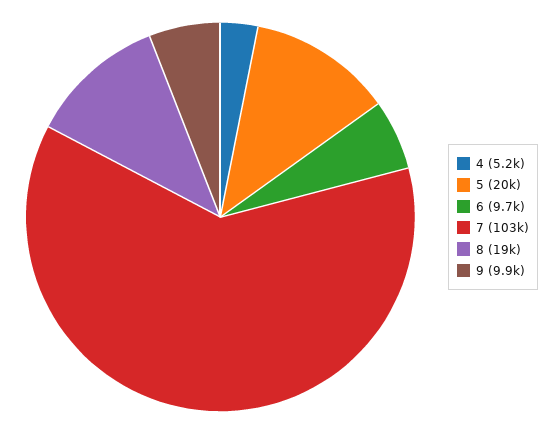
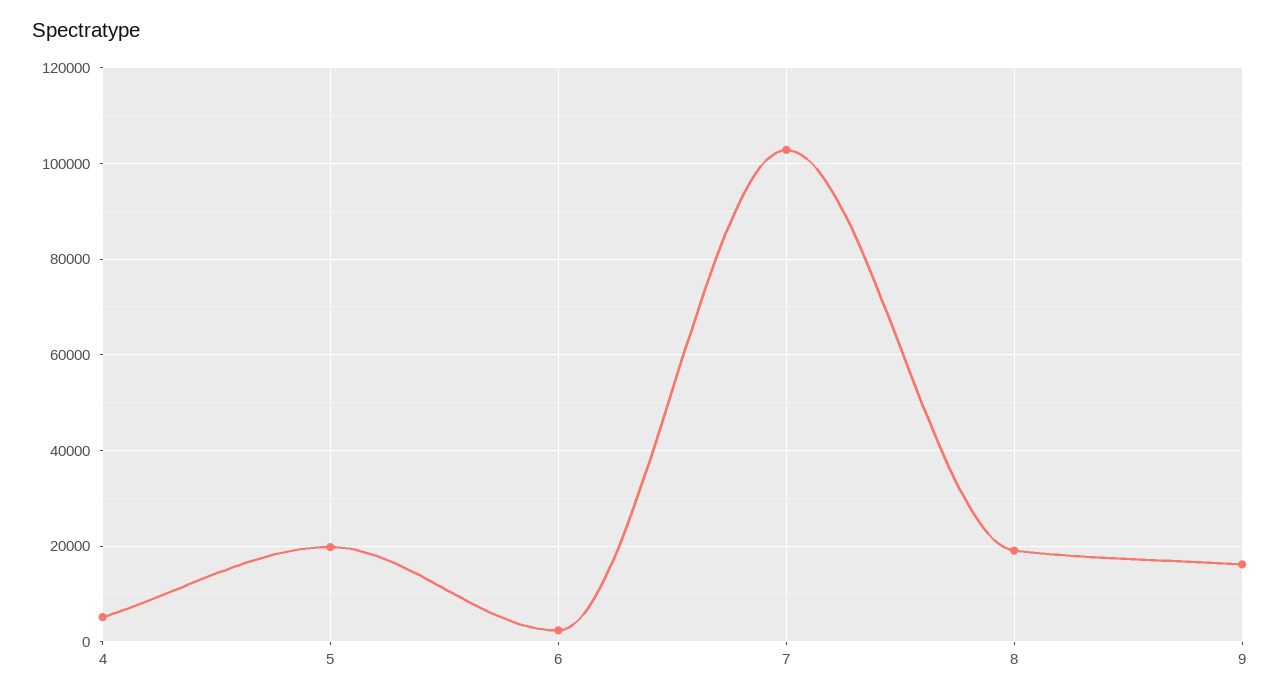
6: 9700 -> 2000
9: 9900 -> 16000

